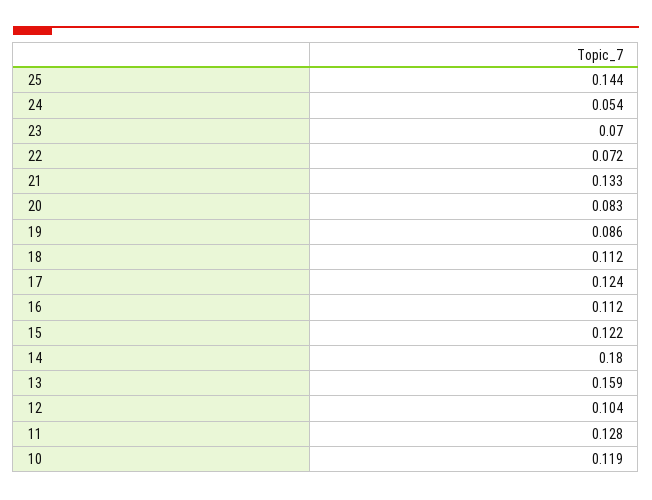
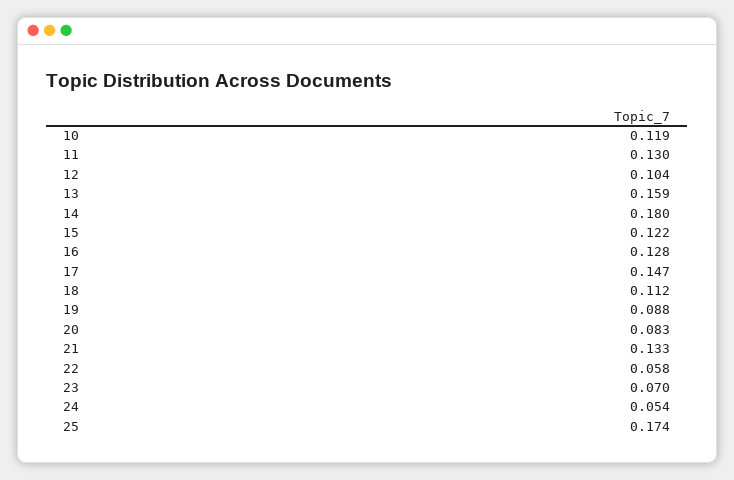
25: 0.144 -> 0.174
22: 0.072 -> 0.058
19: 0.086 -> 0.088
17: 0.124 -> 0.147
16: 0.112 -> 0.128
11: 0.128 -> 0.13

